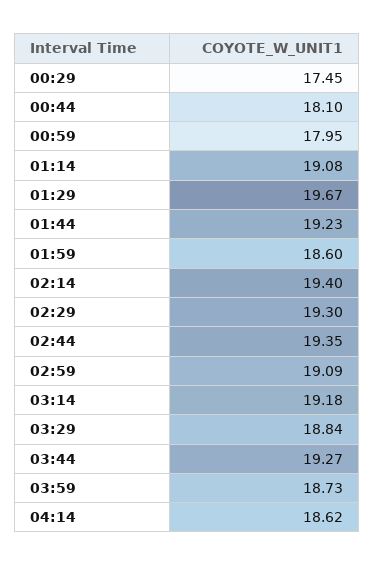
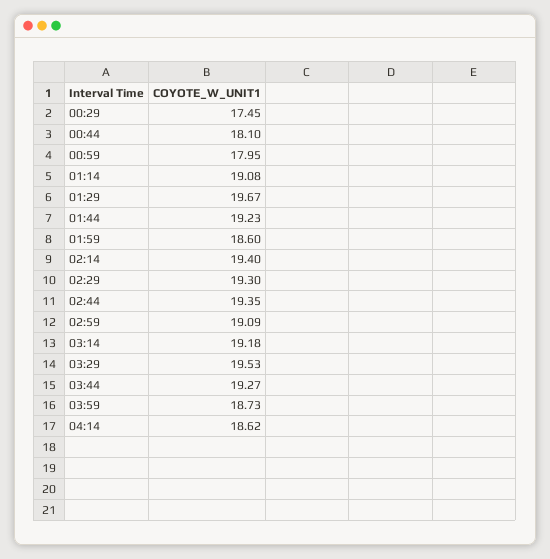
03:29: 18.84 -> 19.53

